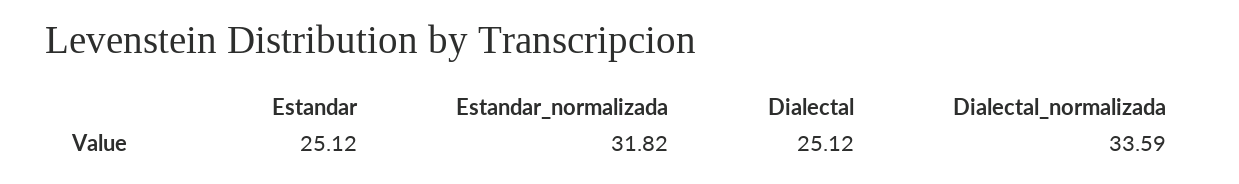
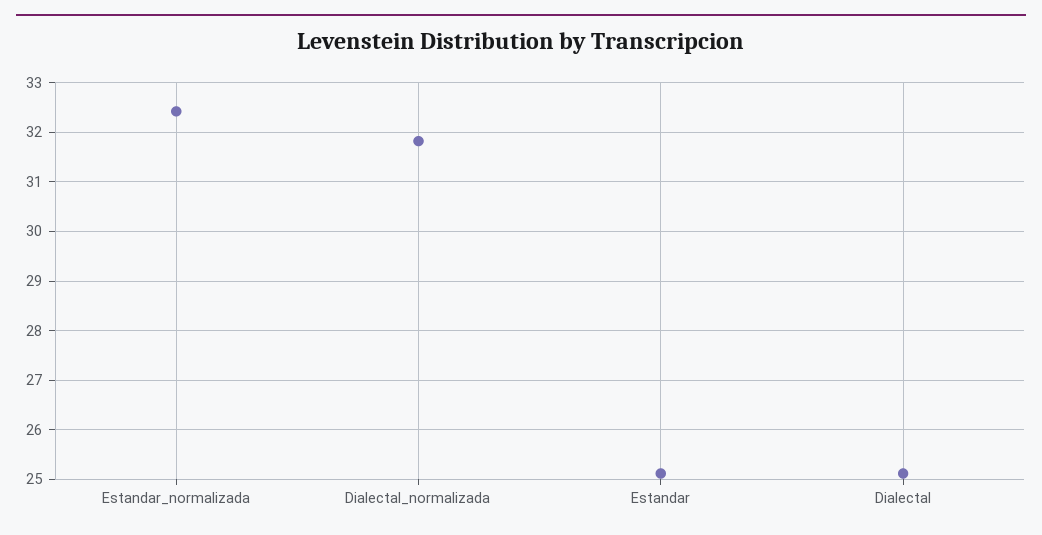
Estandar_normalizada: 31.82 -> 32.4
Dialectal_normalizada: 33.59 -> 31.8

